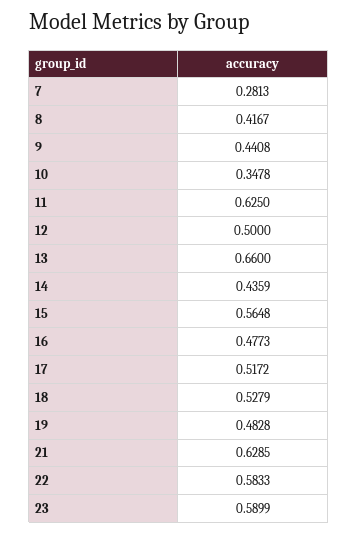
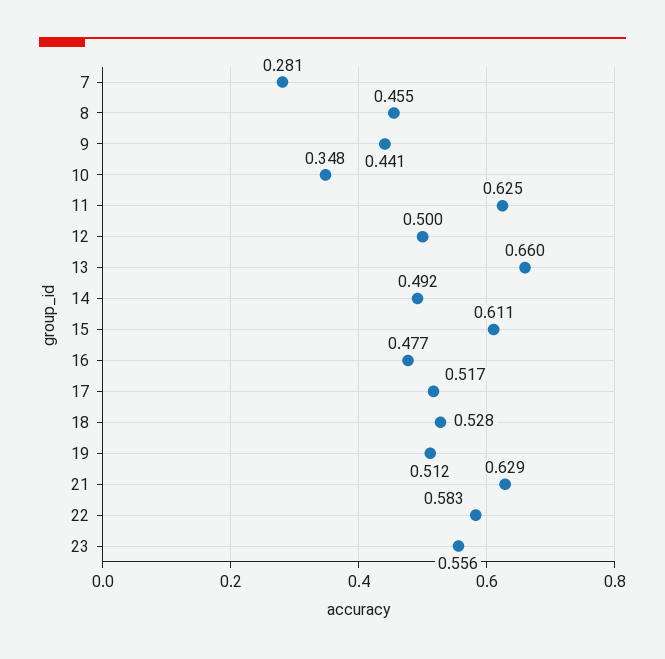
8: 0.4167 -> 0.455
14: 0.4359 -> 0.492
15: 0.5648 -> 0.611
19: 0.4828 -> 0.512
23: 0.5899 -> 0.556

